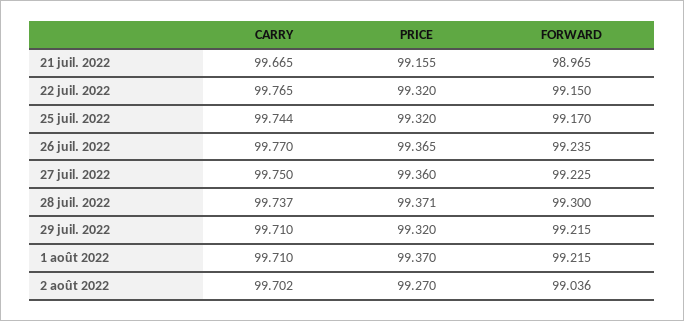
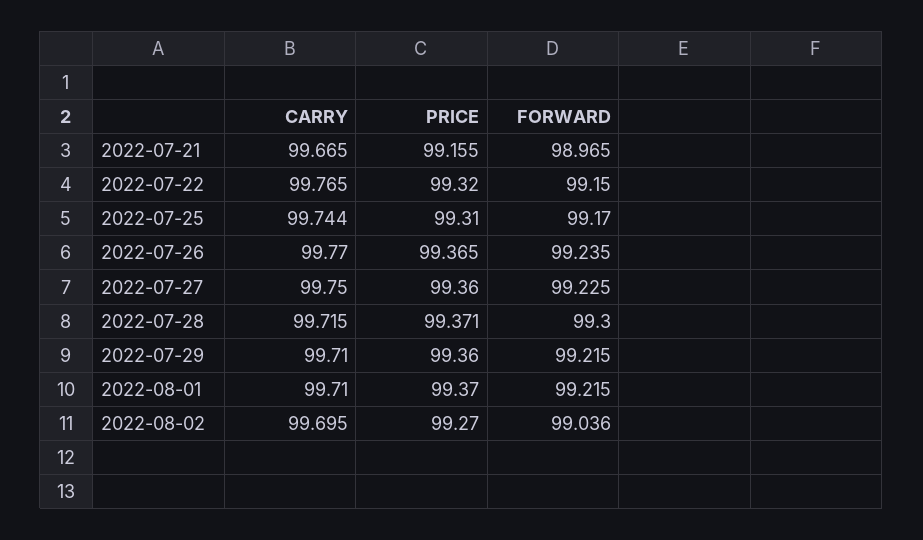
PRICE, 25 juil. 2022: 99.32 -> 99.31
CARRY, 28 juil. 2022: 99.737 -> 99.715
PRICE, 29 juil. 2022: 99.32 -> 99.36
CARRY, 2 août 2022: 99.702 -> 99.695

